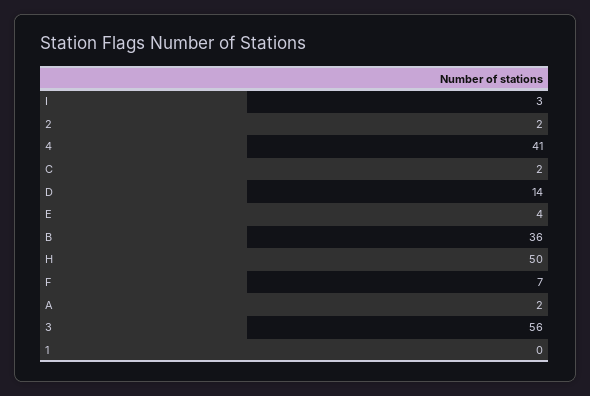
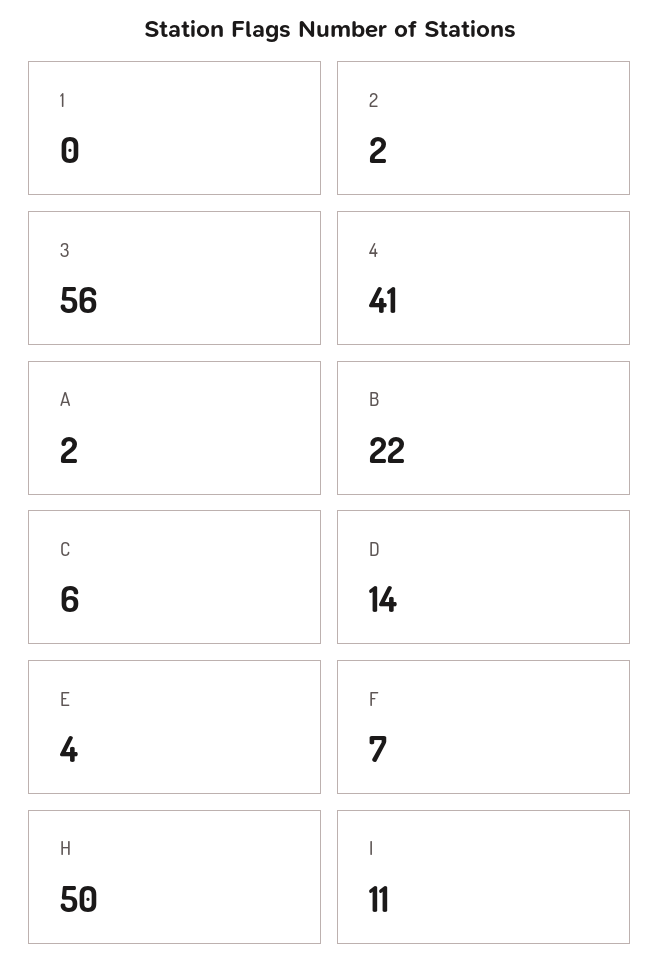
I: 3 -> 11
C: 2 -> 6
B: 36 -> 22

